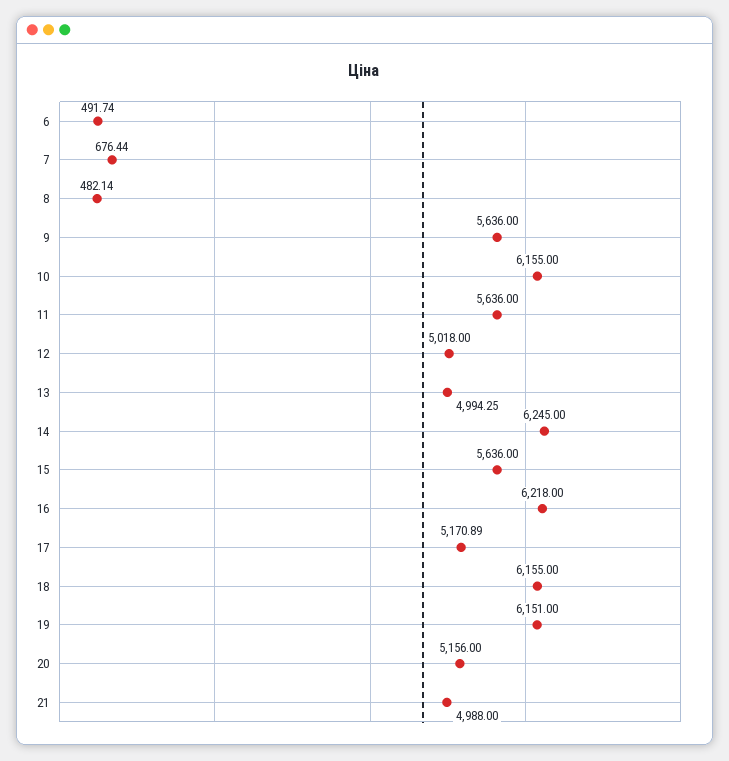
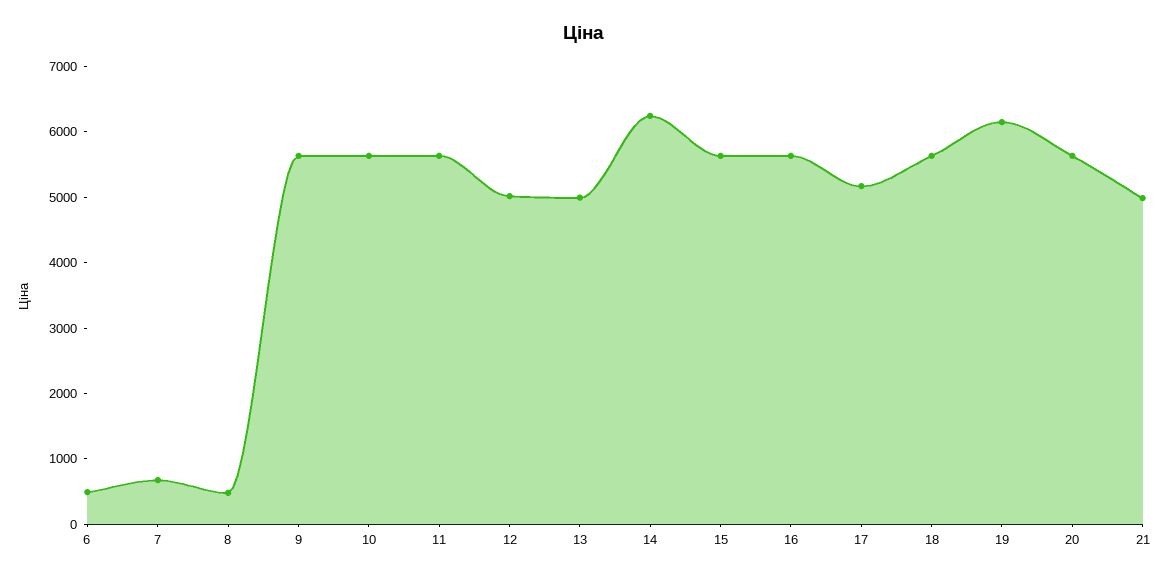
10: 6155 -> 5600
16: 6218 -> 5600
18: 6155 -> 5600
20: 5156 -> 5600

